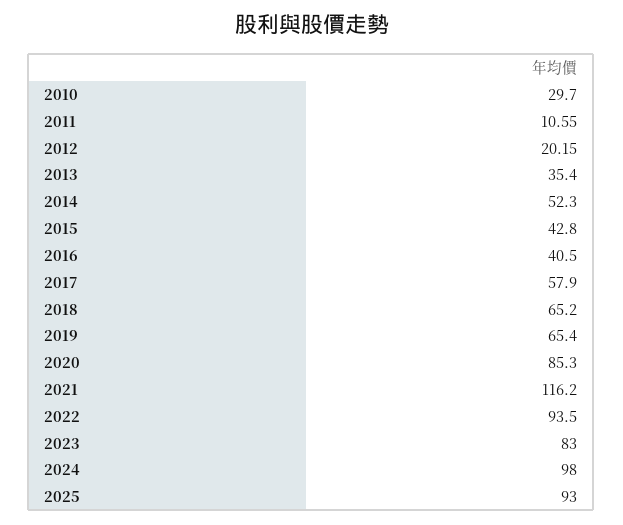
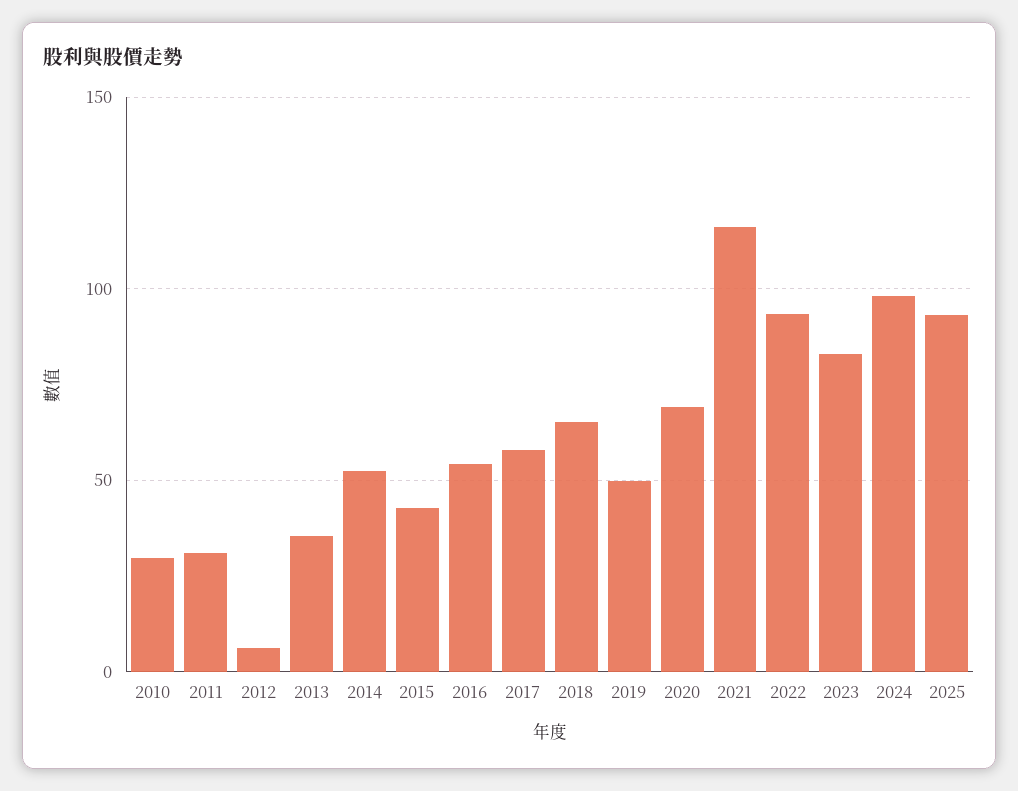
2011: 10.55 -> 30
2012: 20.15 -> 5
2016: 40.5 -> 55
2019: 65.4 -> 50
2020: 85.3 -> 70

